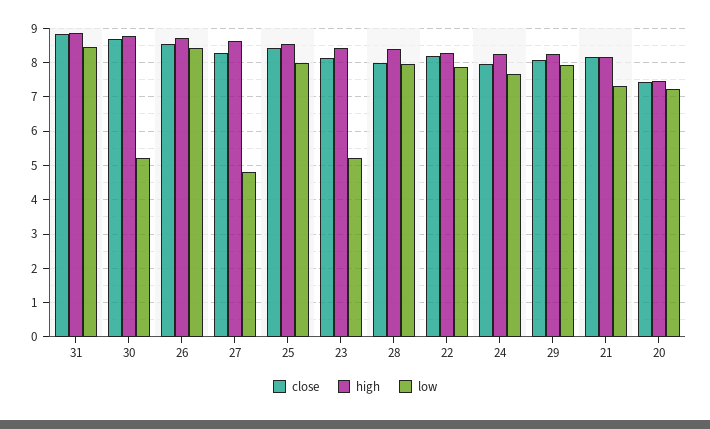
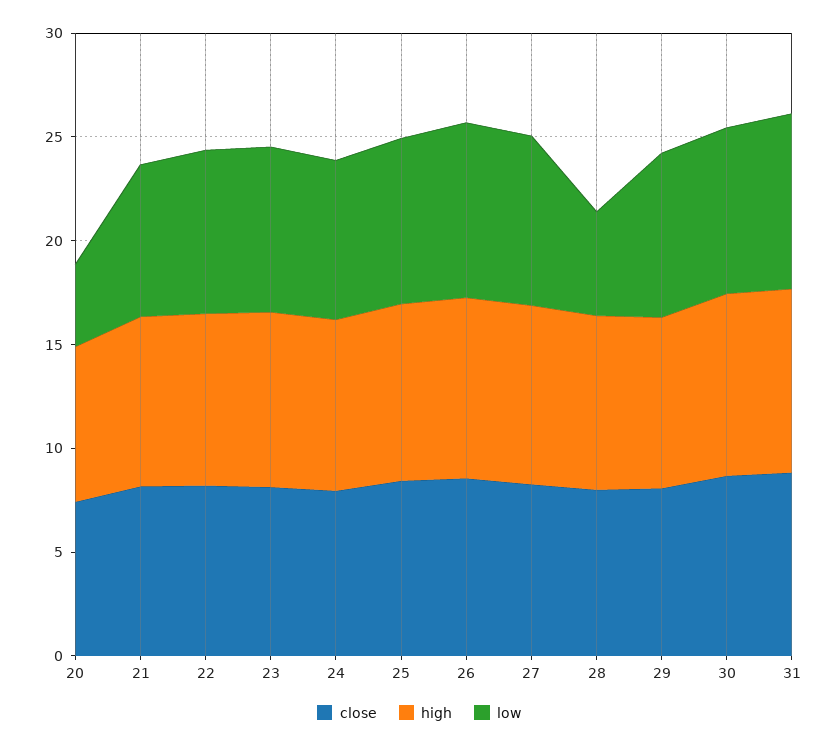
low, 30: 5.2 -> 8
low, 27: 4.8 -> 8
low, 23: 5.2 -> 8
low, 28: 8 -> 5
low, 20: 7.2 -> 4

